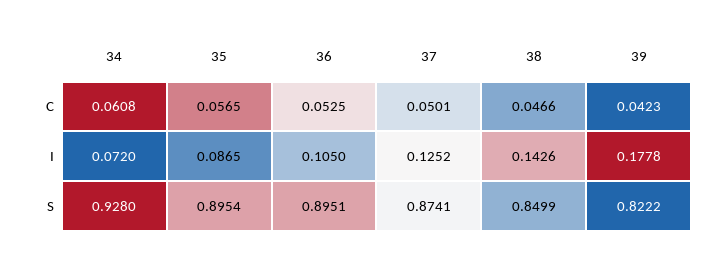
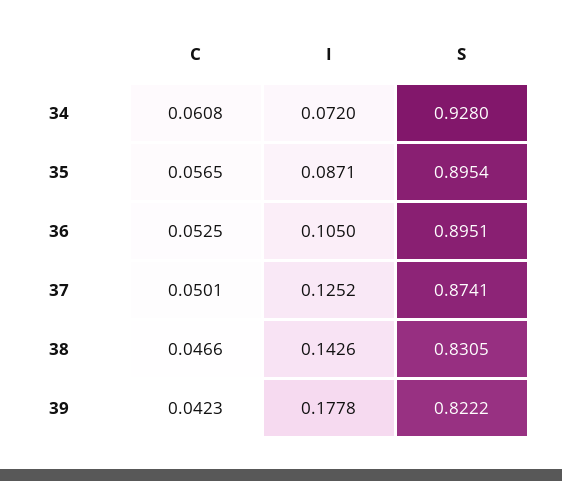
35, I: 0.0865 -> 0.0871
38, S: 0.8499 -> 0.8305

